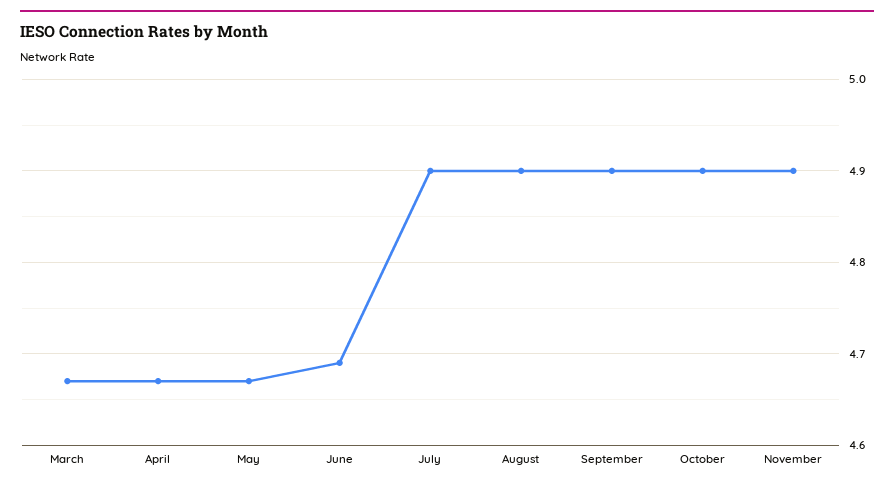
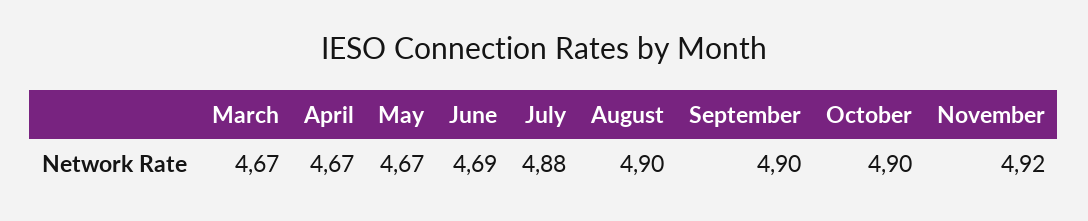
July: 4.9 -> 4.88
November: 4.9 -> 4.92

